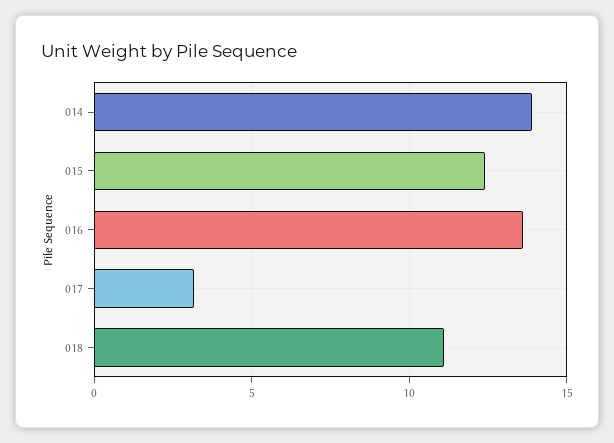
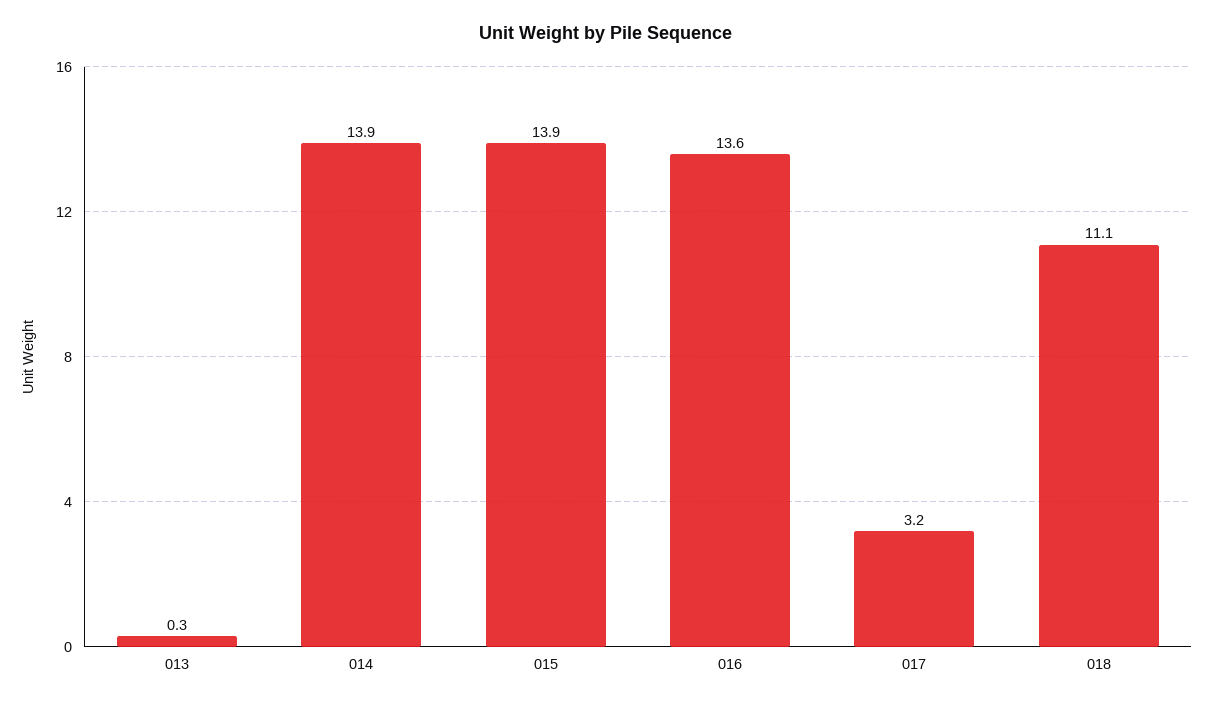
015: 12.5 -> 13.9
013: none -> 0.3

